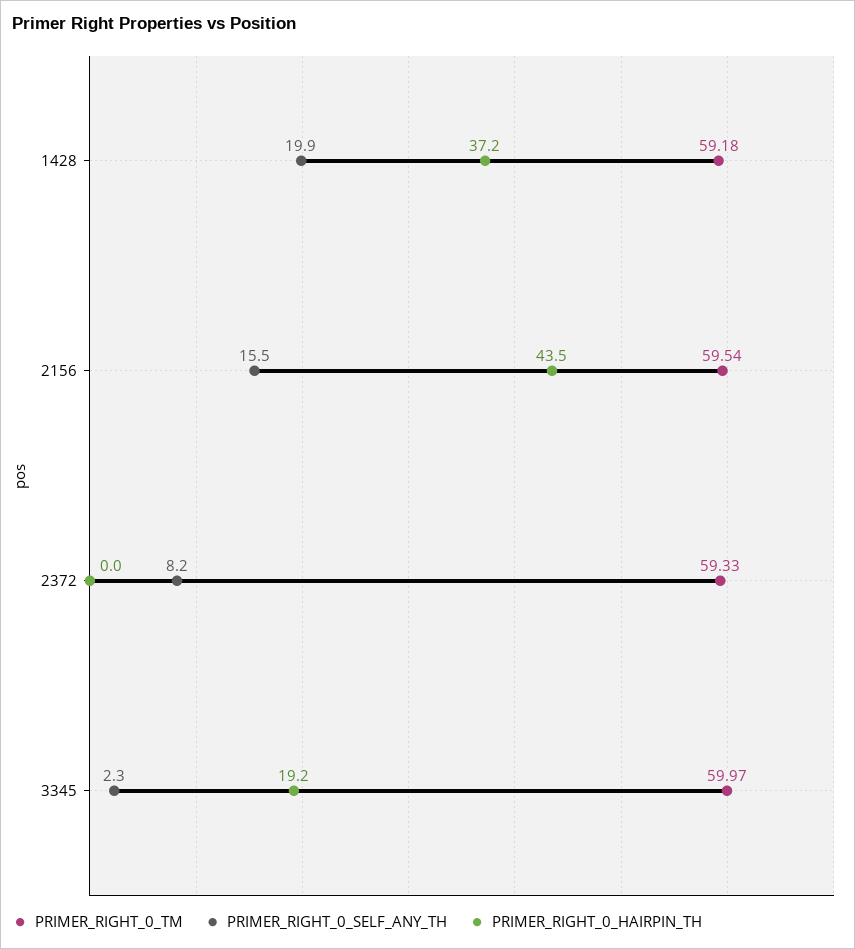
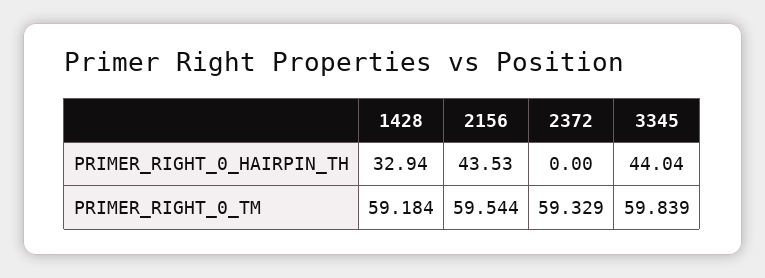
PRIMER_RIGHT_0_SELF_ANY_TH, 1428: 19.9 -> none
PRIMER_RIGHT_0_HAIRPIN_TH, 1428: 37.2 -> 32.94
PRIMER_RIGHT_0_SELF_ANY_TH, 2156: 15.5 -> none
PRIMER_RIGHT_0_SELF_ANY_TH, 2372: 8.2 -> none
PRIMER_RIGHT_0_TM, 3345: 59.97 -> 59.839
PRIMER_RIGHT_0_SELF_ANY_TH, 3345: 2.3 -> none
PRIMER_RIGHT_0_HAIRPIN_TH, 3345: 19.2 -> 44.04

